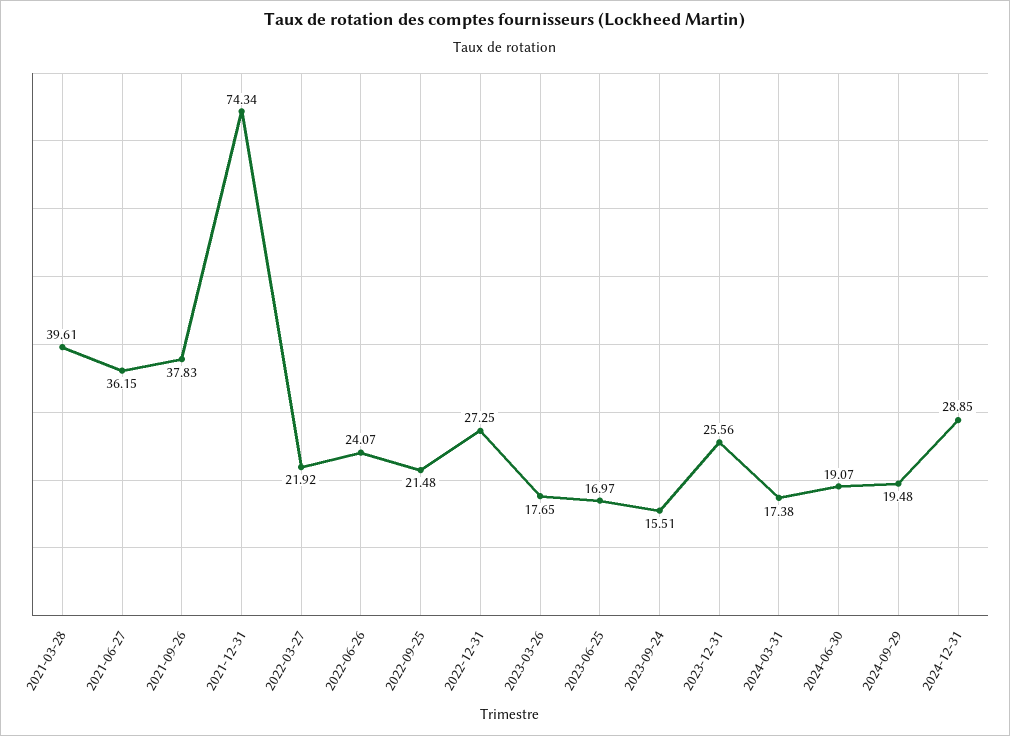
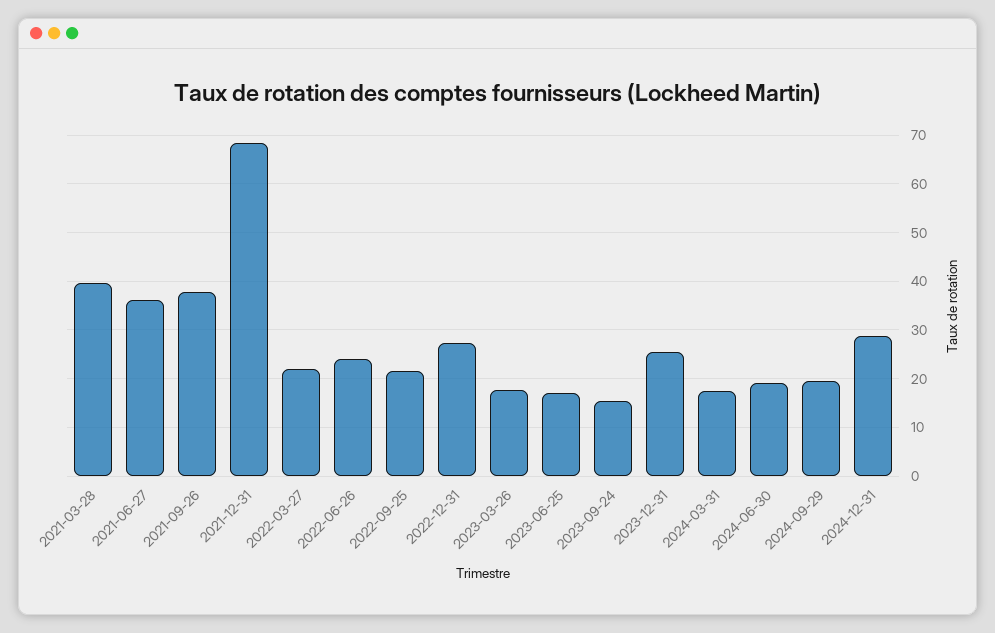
2021-12-31: 74.34 -> 68

